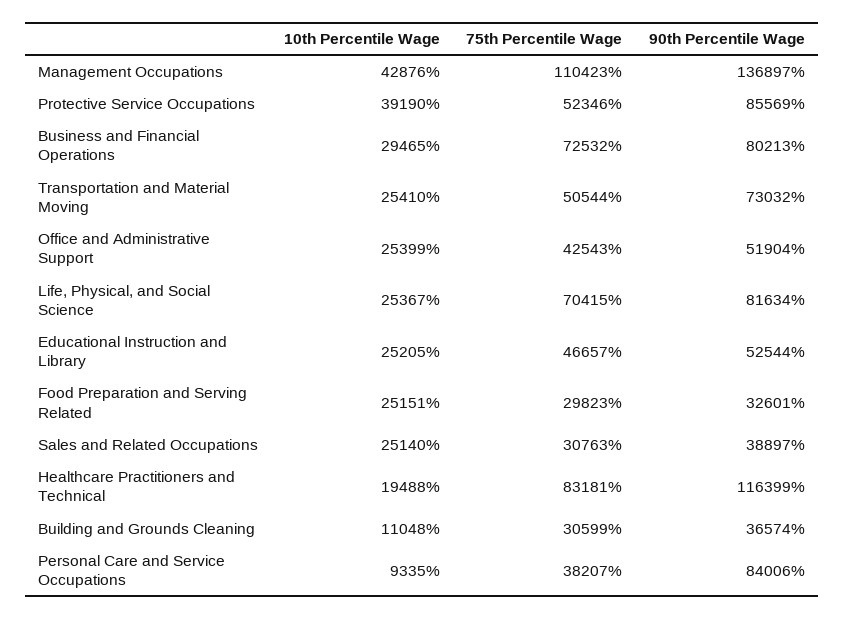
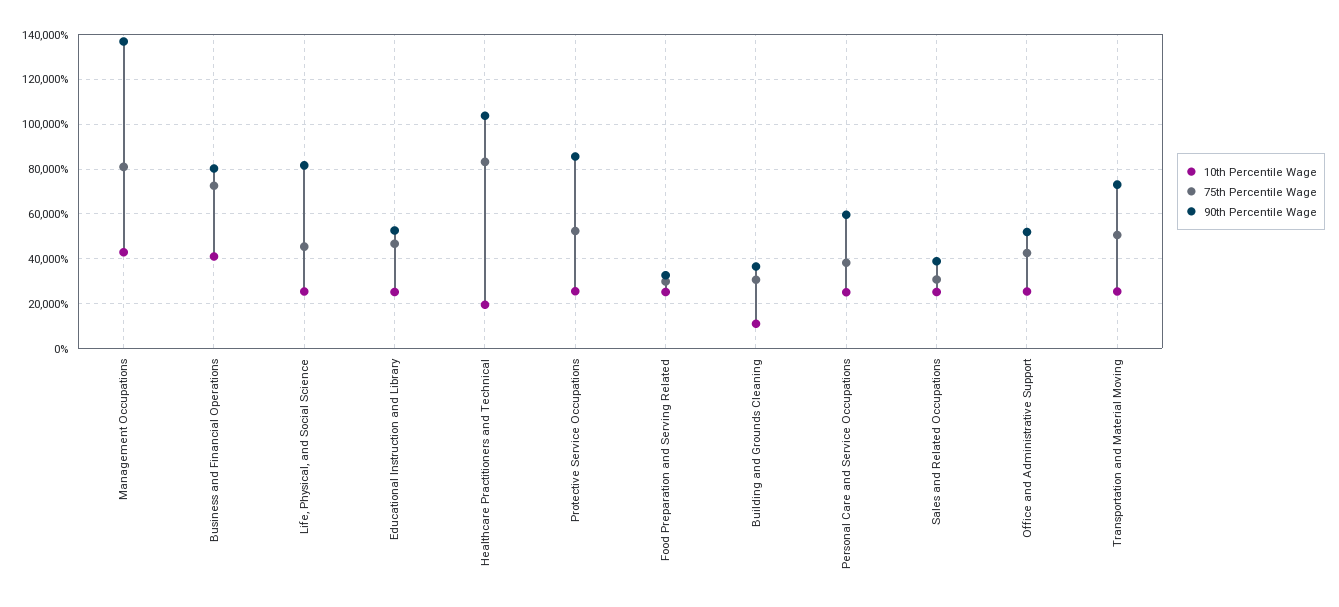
75th Percentile Wage, Management Occupations: 110423 -> 80000
10th Percentile Wage, Protective Service Occupations: 39190 -> 25000
10th Percentile Wage, Business and Financial Operations: 29465 -> 40000
75th Percentile Wage, Life, Physical, and Social Science: 70415 -> 45000
90th Percentile Wage, Healthcare Practitioners and Technical: 116399 -> 105000
10th Percentile Wage, Personal Care and Service Occupations: 9335 -> 25000
90th Percentile Wage, Personal Care and Service Occupations: 84006 -> 60000

